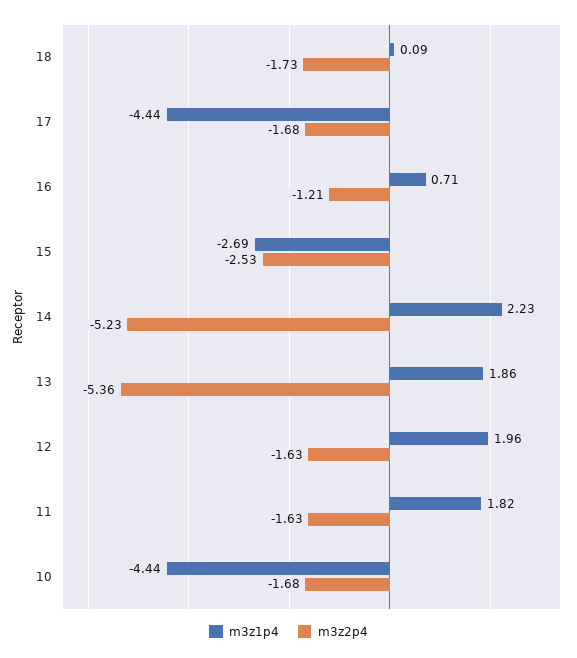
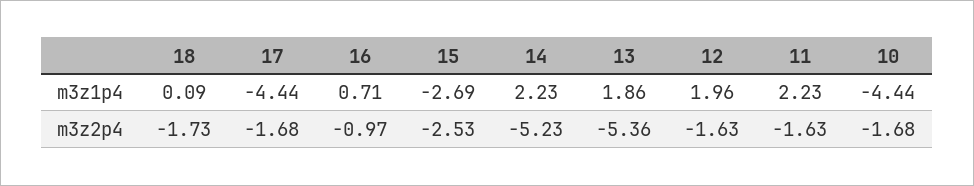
m3z2p4, 16: -1.21 -> -0.97
m3z1p4, 11: 1.82 -> 2.23

